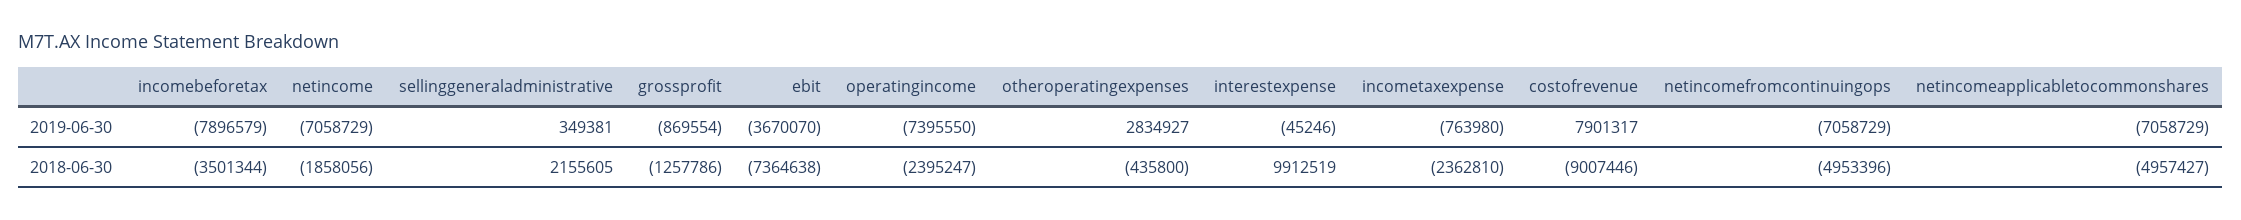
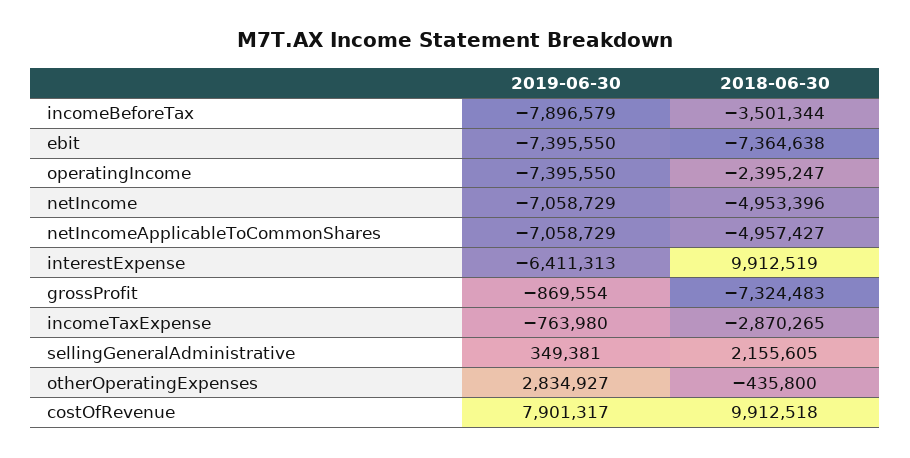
ebit, 2019-06-30: -3670070 -> -7395550
interestexpense, 2019-06-30: -45246 -> -6411313
netincomefromcontinuingops, 2019-06-30: -7058729 -> none
netincome, 2018-06-30: -1858056 -> -4953396
grossprofit, 2018-06-30: -1257786 -> -7324483
incometaxexpense, 2018-06-30: -2362810 -> -2870265
costofrevenue, 2018-06-30: -9007446 -> 9912518
netincomefromcontinuingops, 2018-06-30: -4953396 -> none

